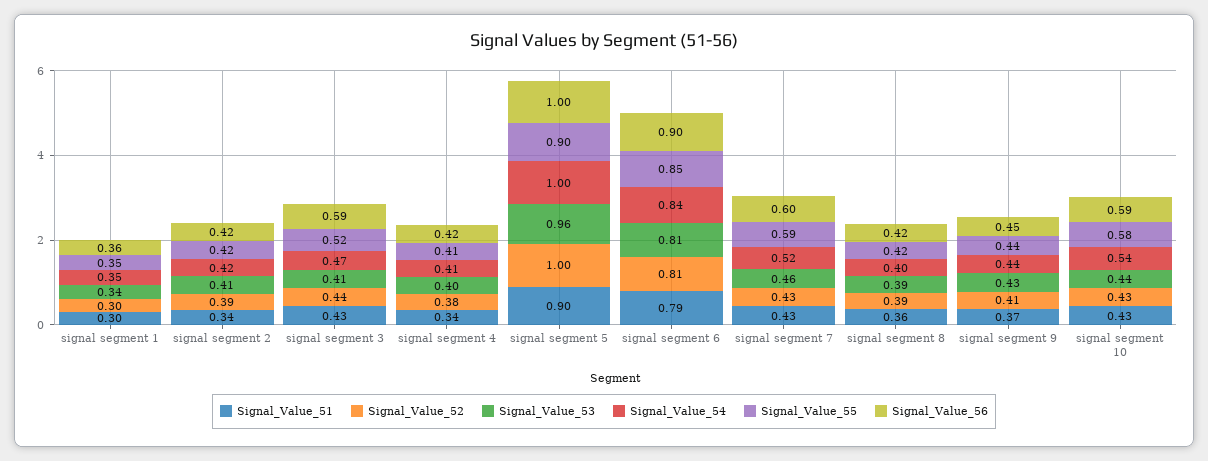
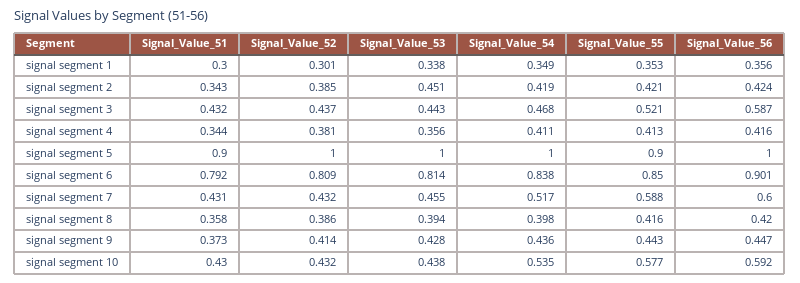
Signal_Value_53, signal segment 2: 0.41 -> 0.451
Signal_Value_53, signal segment 3: 0.41 -> 0.443
Signal_Value_53, signal segment 4: 0.4 -> 0.356
Signal_Value_53, signal segment 5: 0.96 -> 1

